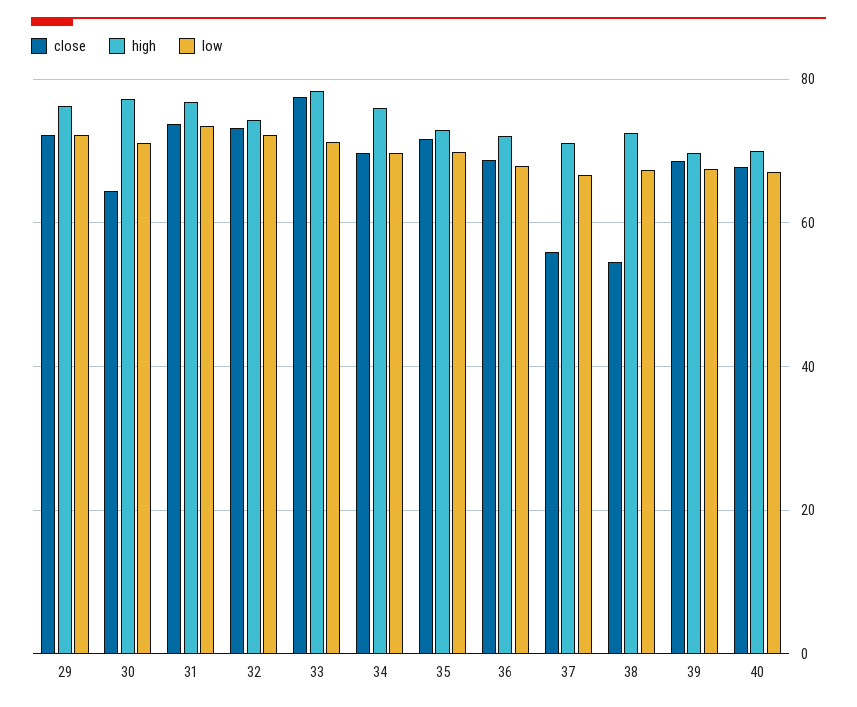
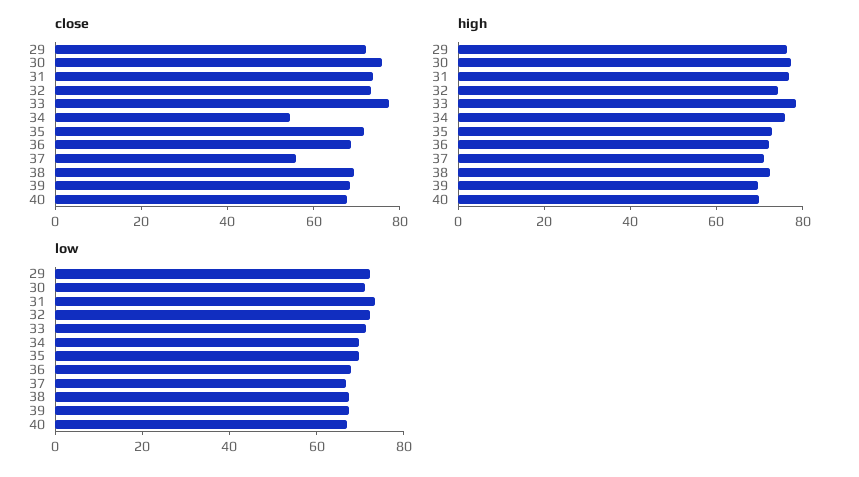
close, 30: 64 -> 75
close, 34: 70 -> 55
close, 38: 54 -> 70

